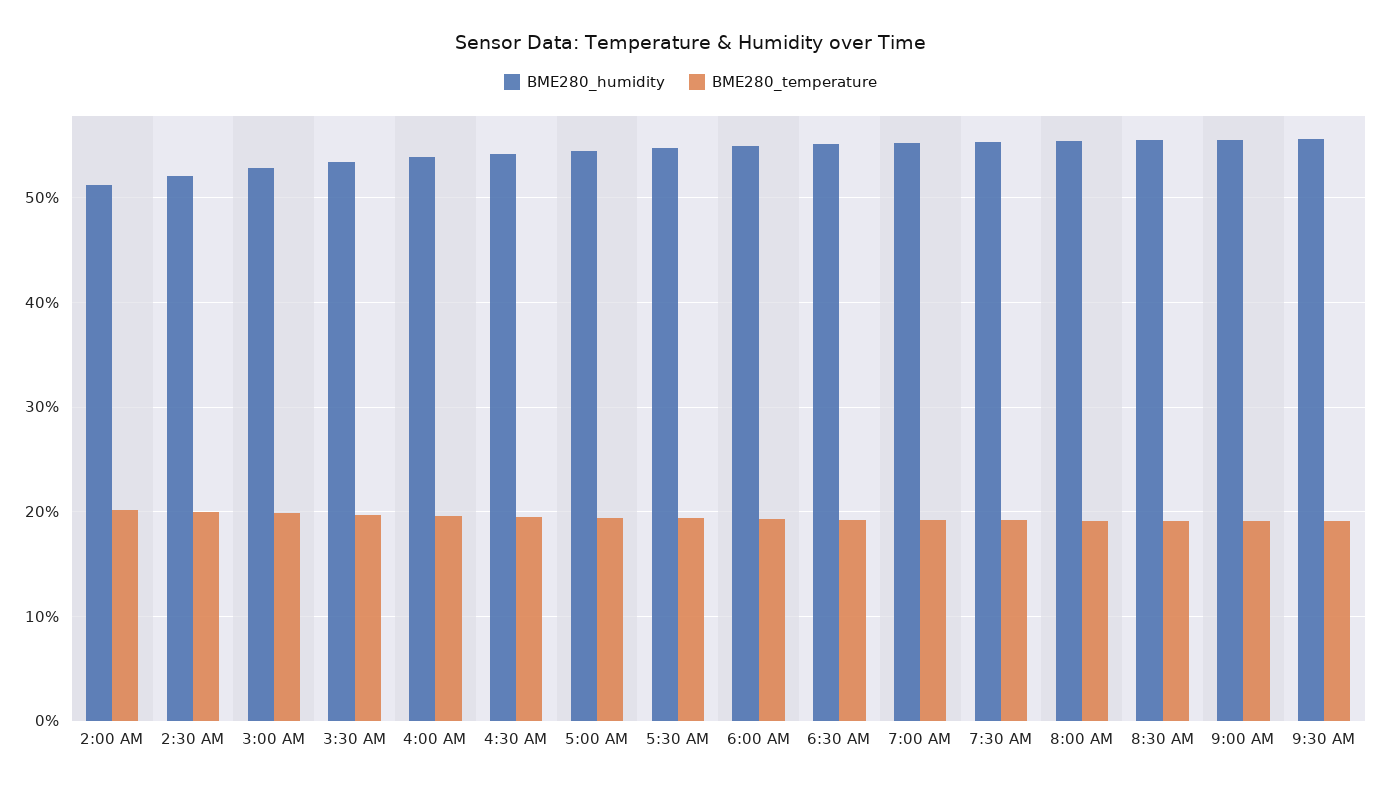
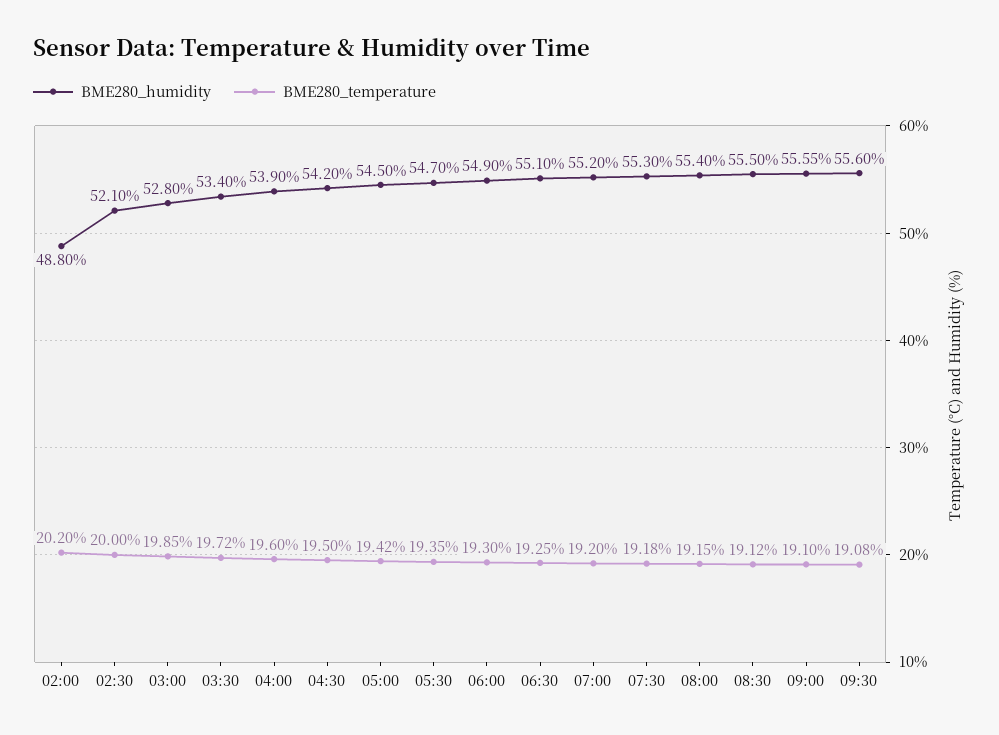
BME280_humidity, 2:00 AM: 51 -> 48.8

